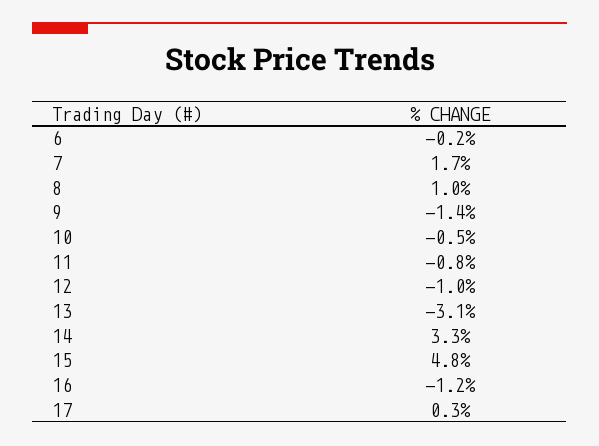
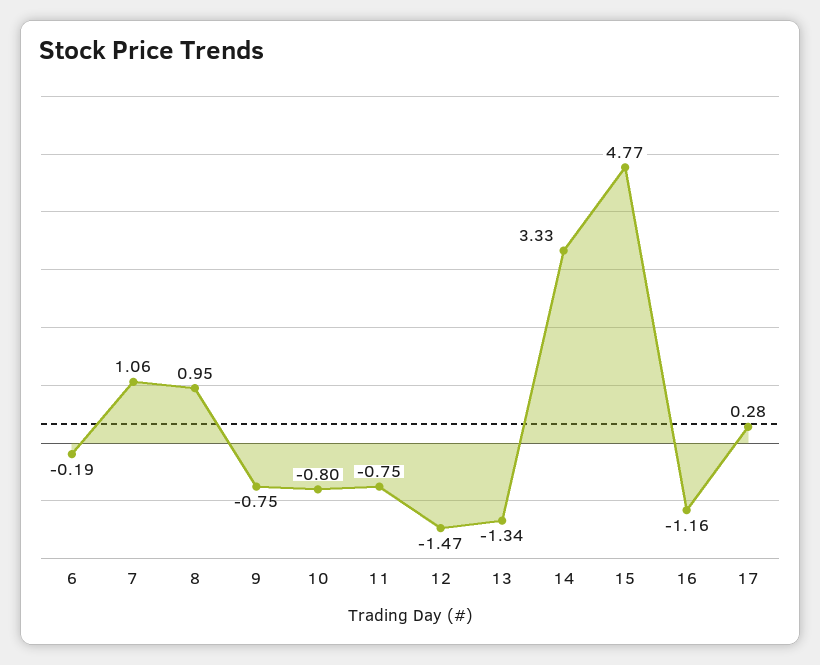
7: 1.7 -> 1.06
9: -1.4 -> -0.75
10: -0.5 -> -0.8
12: -1 -> -1.47
13: -3.1 -> -1.34

